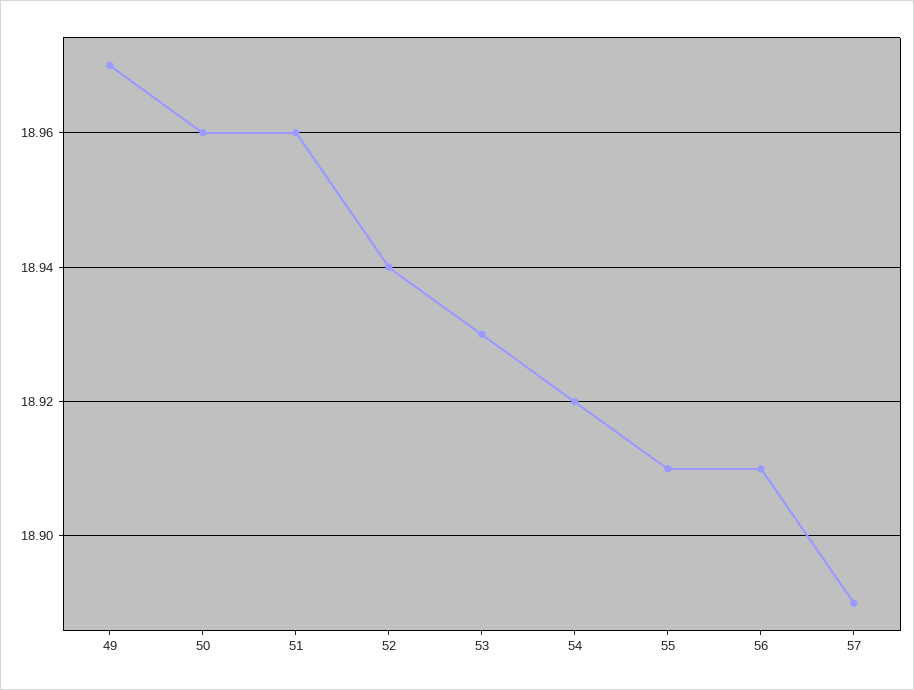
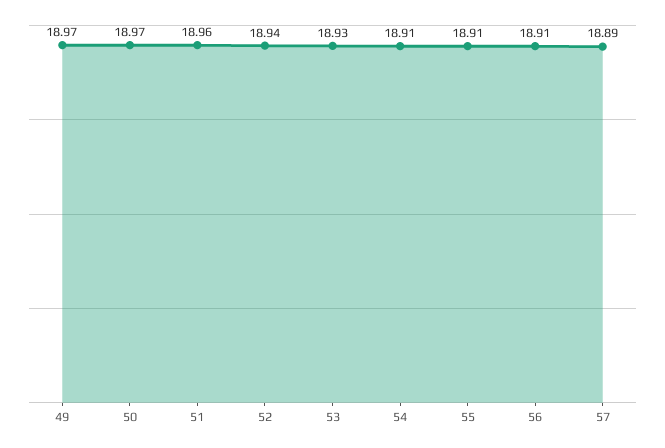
50: 18.96 -> 18.97
54: 18.92 -> 18.91

